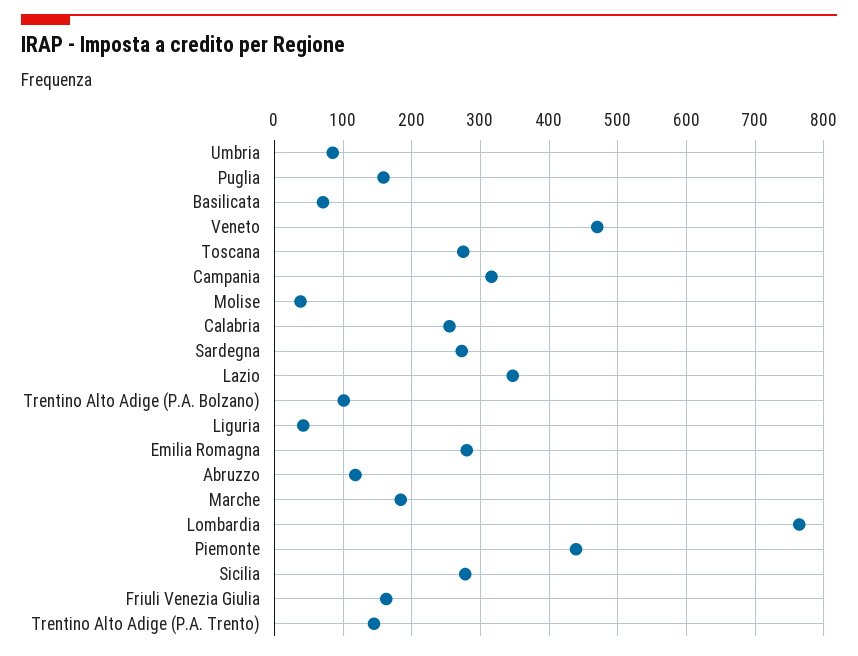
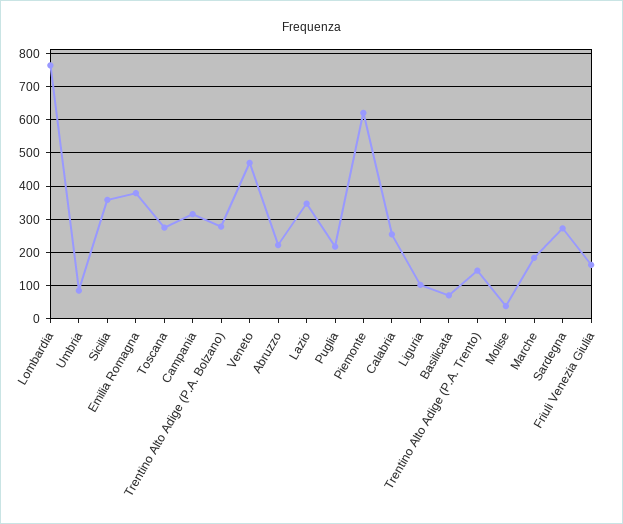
Puglia: 160 -> 220
Trentino Alto Adige (P.A. Bolzano): 100 -> 280
Liguria: 40 -> 100
Emilia Romagna: 280 -> 380
Abruzzo: 120 -> 220
Piemonte: 440 -> 620
Sicilia: 280 -> 360

